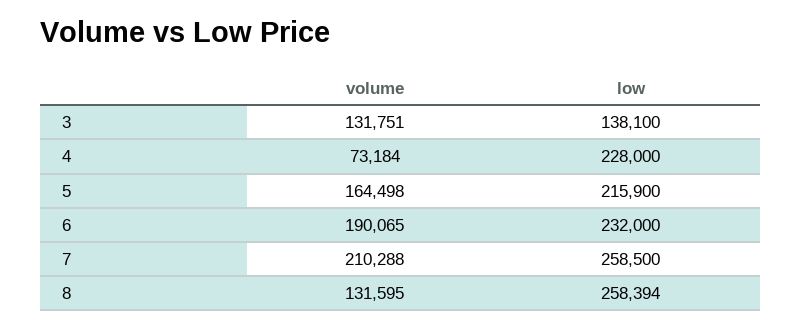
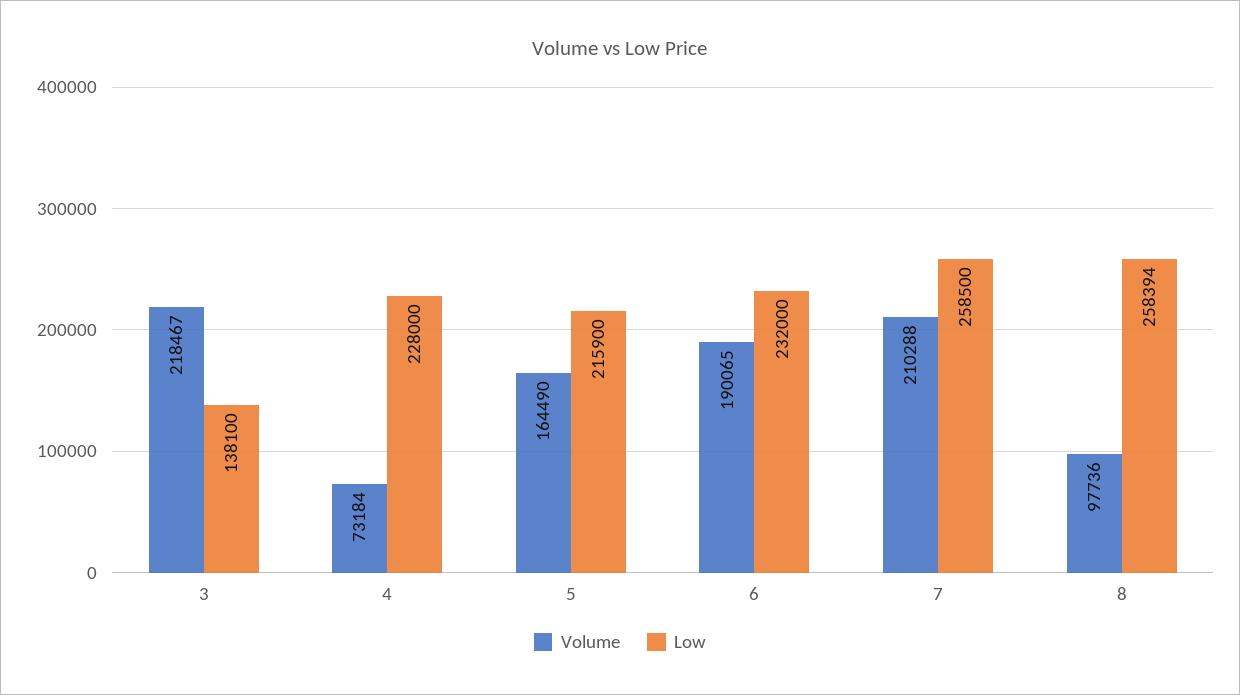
volume, 3: 131751 -> 218467
volume, 5: 164498 -> 164490
volume, 8: 131595 -> 97736

